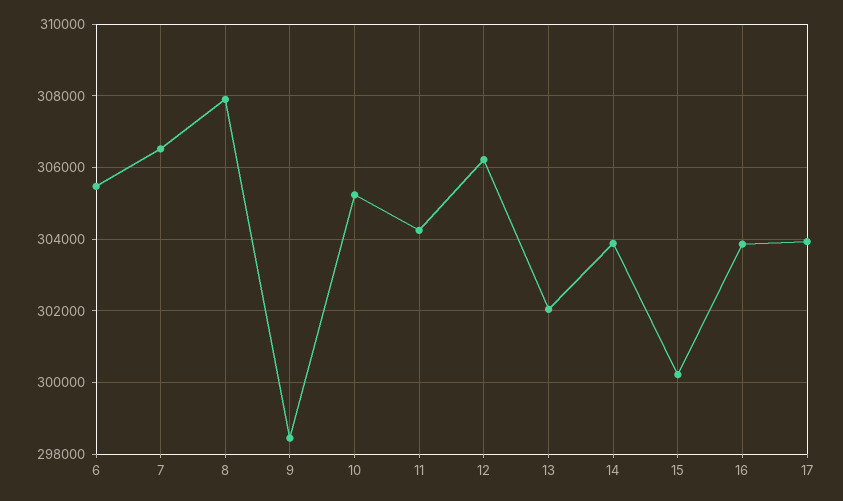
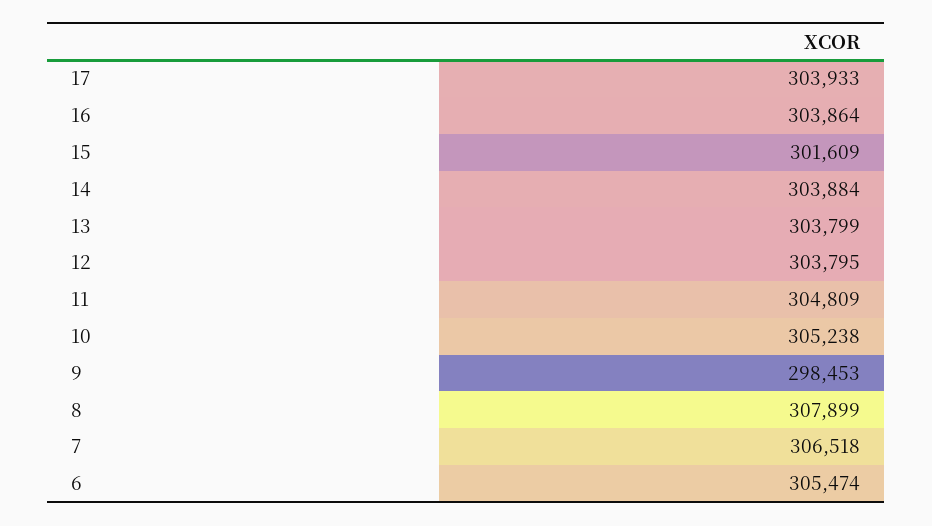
11: 304200 -> 304809
12: 306200 -> 303795
13: 302000 -> 303799
15: 300200 -> 301609

